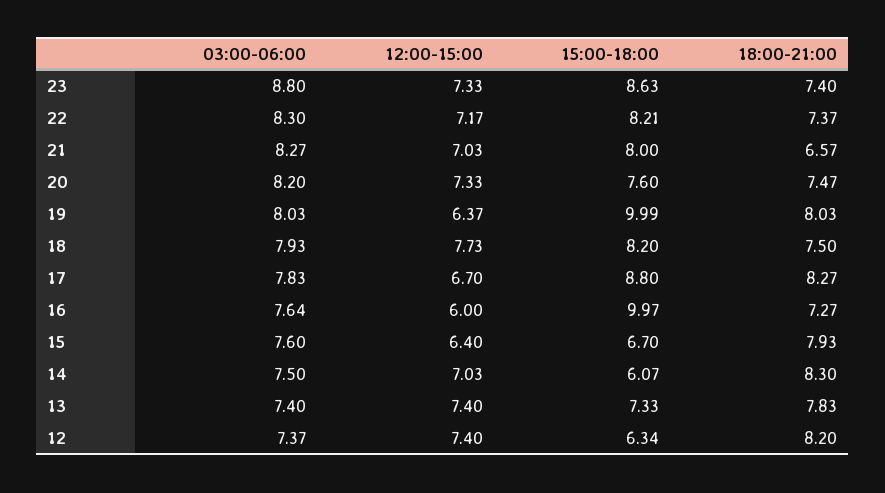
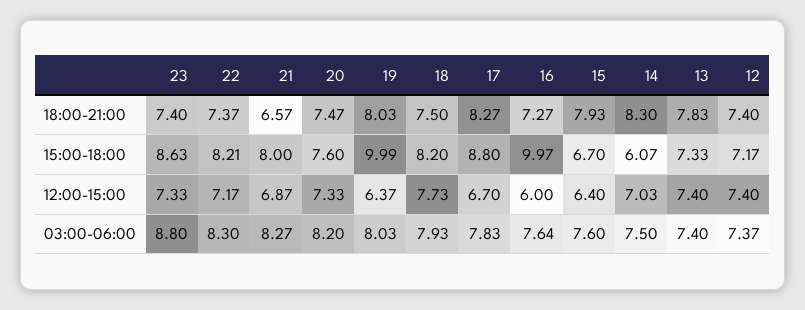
12:00-15:00, 21: 7.03 -> 6.87
15:00-18:00, 12: 6.34 -> 7.17
18:00-21:00, 12: 8.2 -> 7.4

